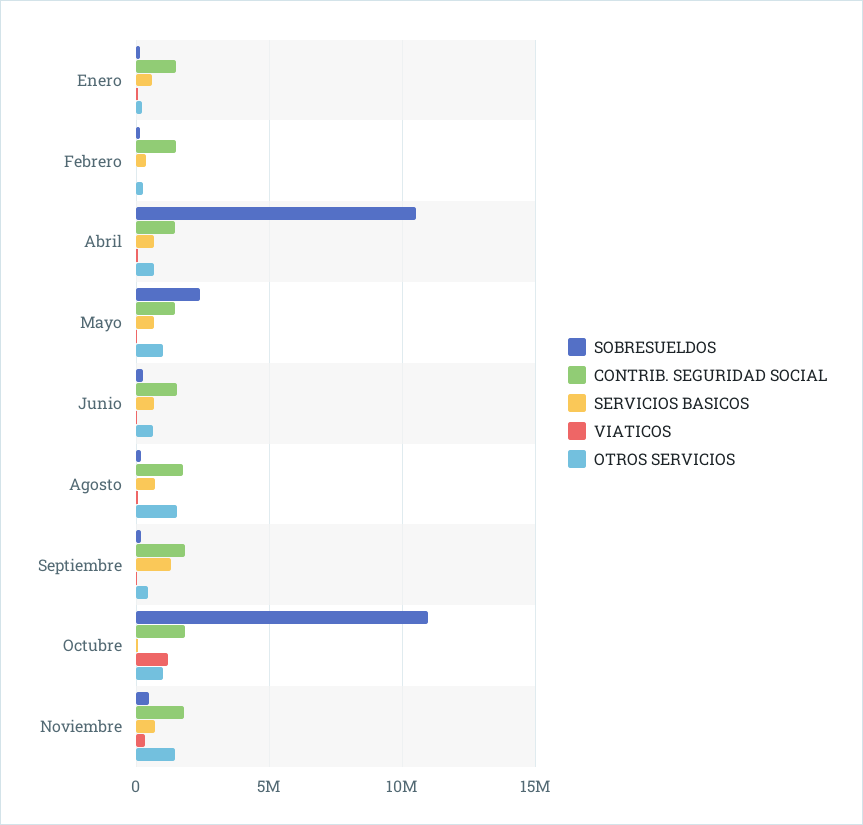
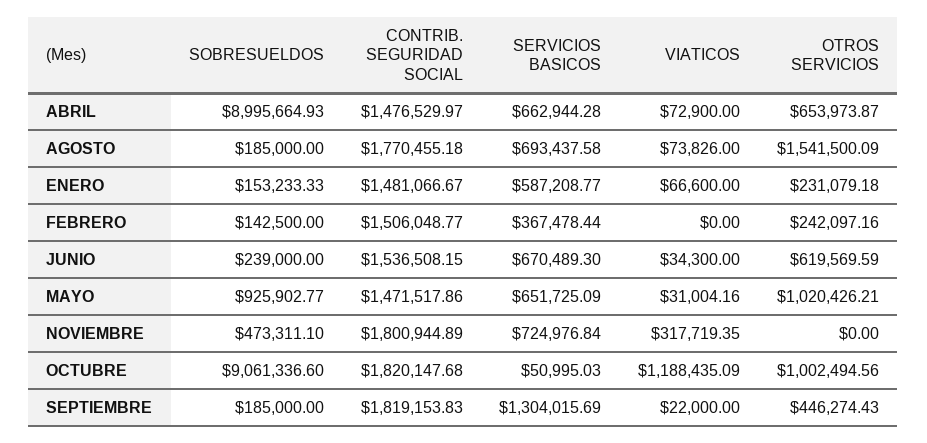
SOBRESUELDOS, Abril: 10500000 -> 8995664.93
SOBRESUELDOS, Mayo: 2500000 -> 925902.77
SOBRESUELDOS, Octubre: 11000000 -> 9061336.6
OTROS SERVICIOS, Noviembre: 1500000 -> 0

